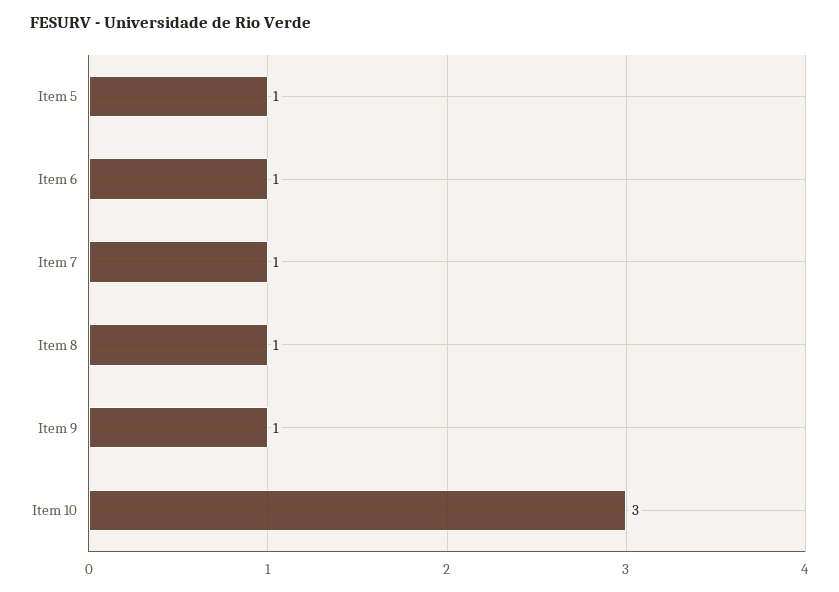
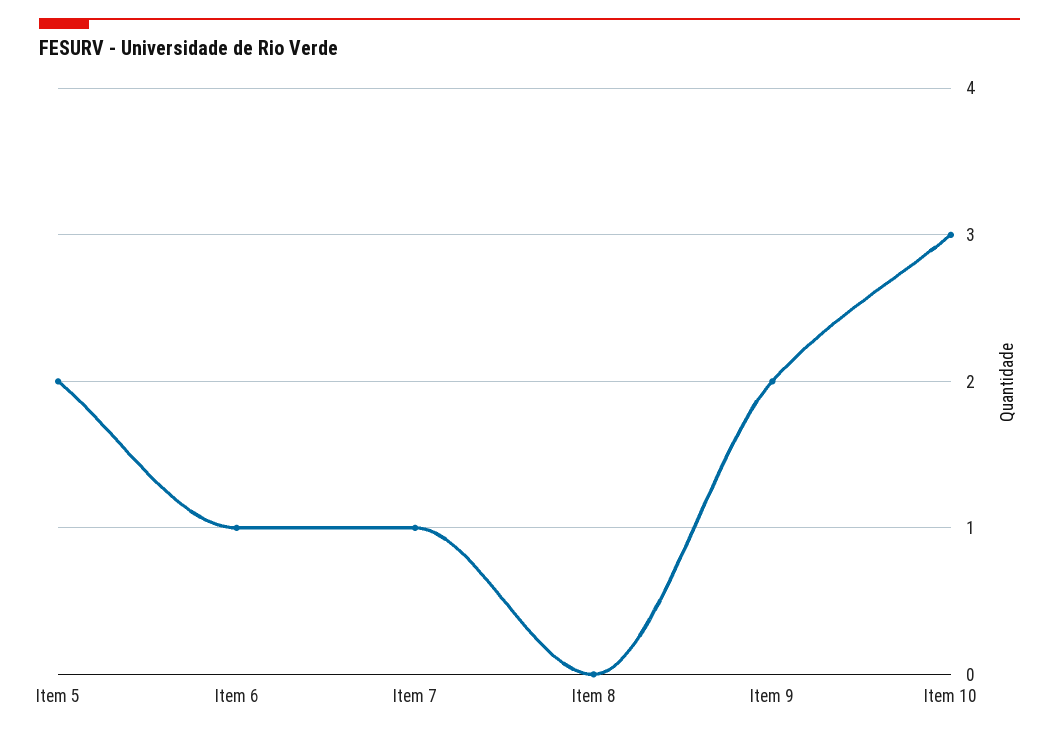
Item 5: 1 -> 2
Item 8: 1 -> 0
Item 9: 1 -> 2

